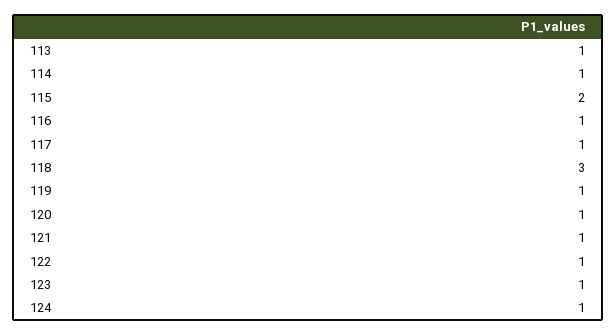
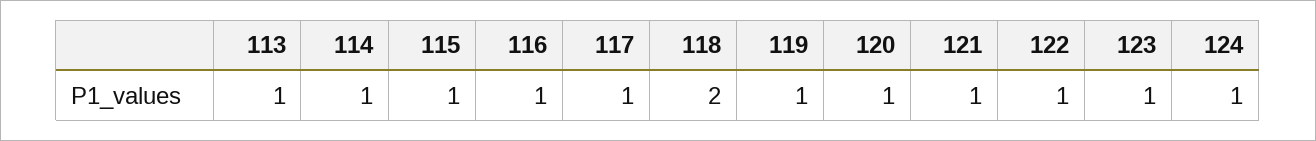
115: 2 -> 1
118: 3 -> 2

